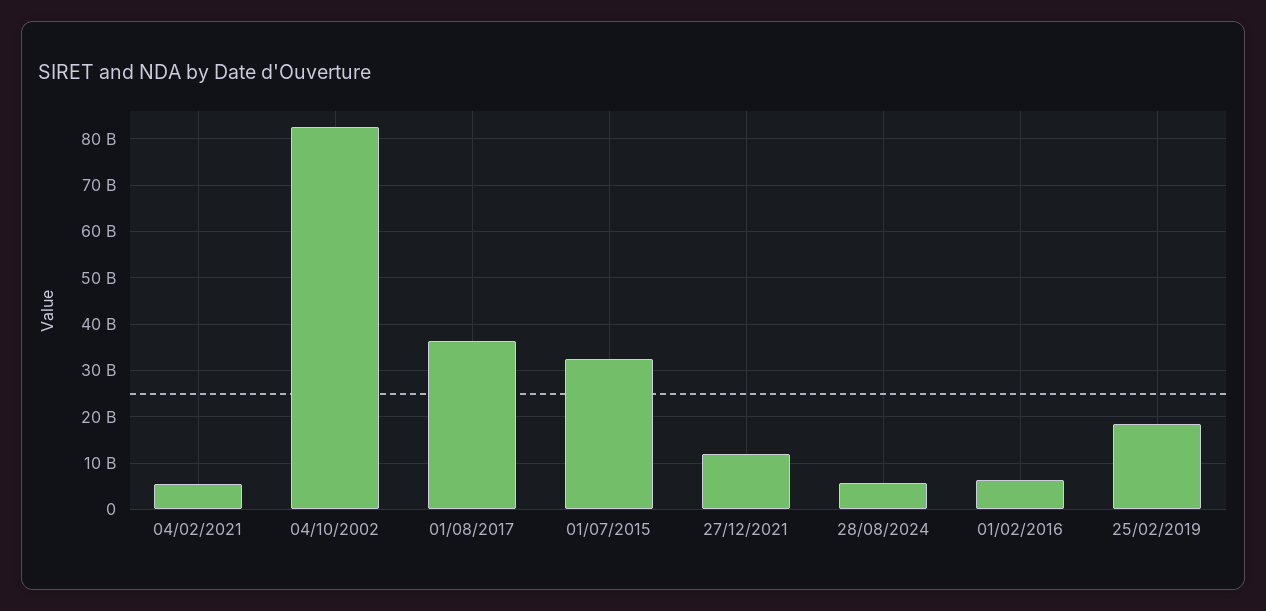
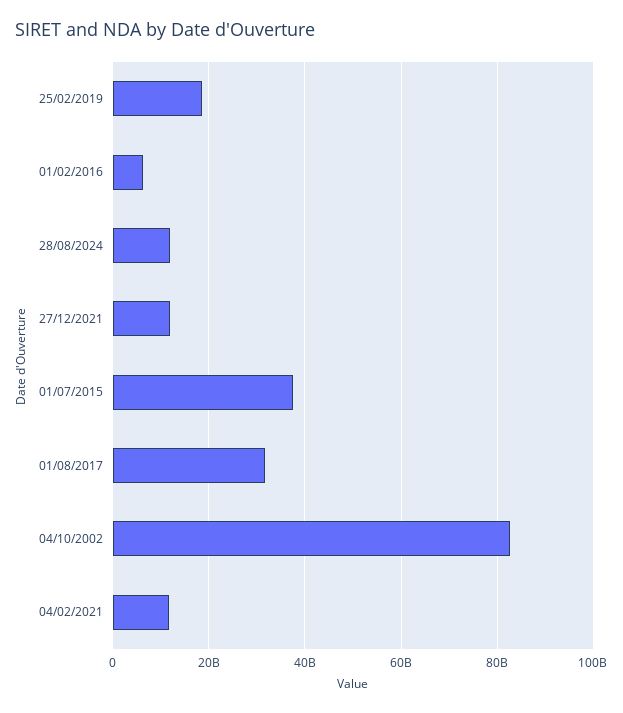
04/02/2021: 6000000000 -> 12000000000
01/08/2017: 36000000000 -> 32000000000
01/07/2015: 32000000000 -> 38000000000
28/08/2024: 6000000000 -> 12000000000

